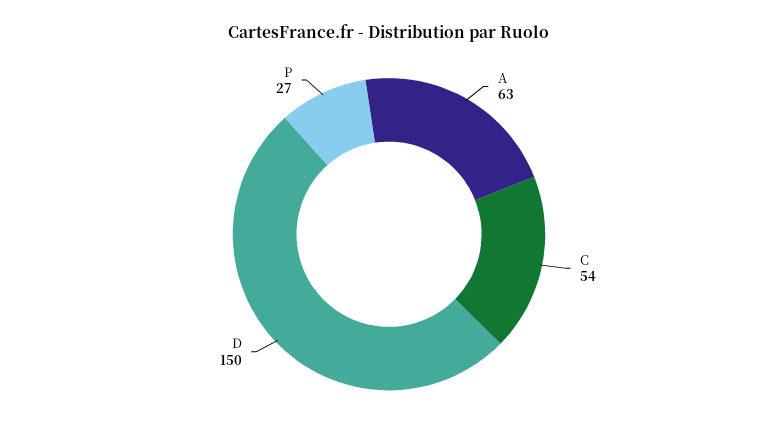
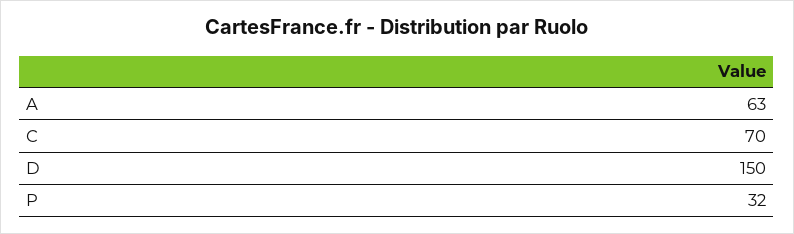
C: 54 -> 70
P: 27 -> 32

